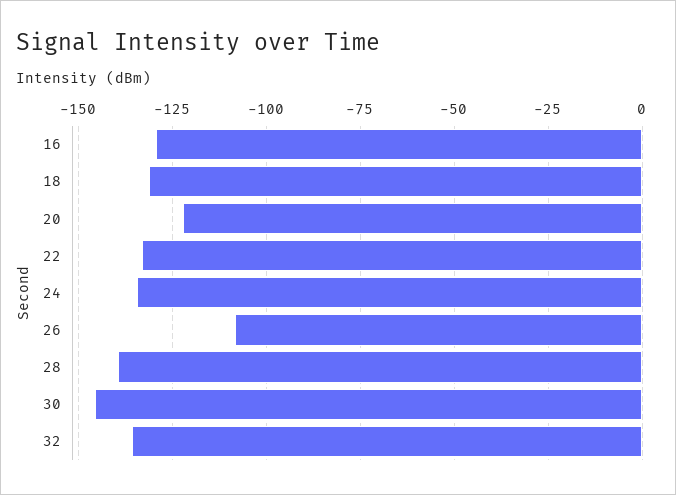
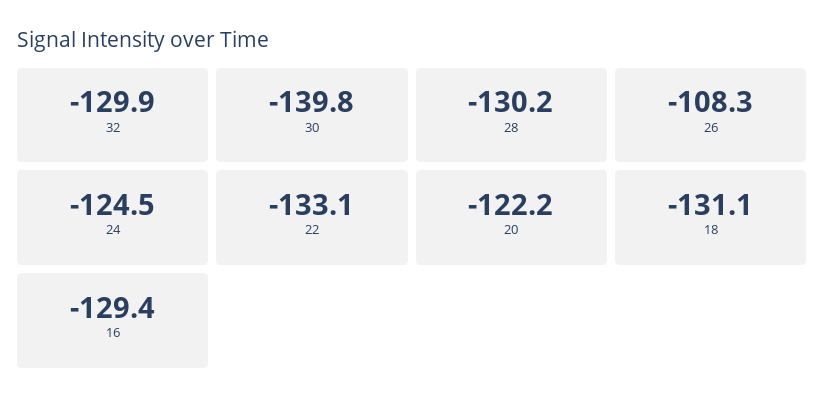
24: -135 -> -124.5
28: -140 -> -130.2
30: -145 -> -139.8
32: -135 -> -129.9

